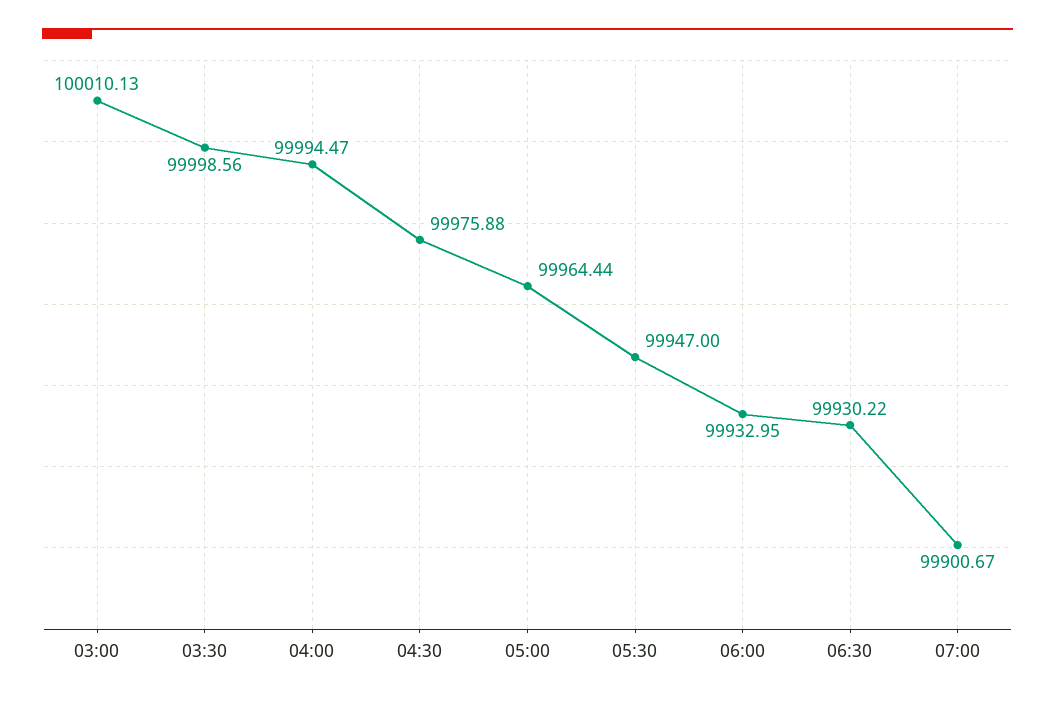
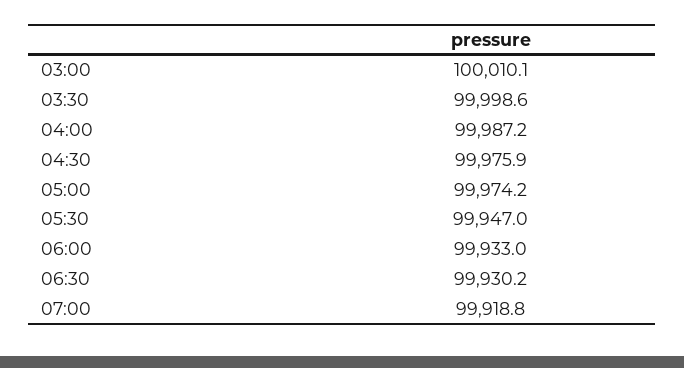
04:00: 99994.47 -> 99987.2
05:00: 99964.44 -> 99974.2
07:00: 99900.67 -> 99918.8

